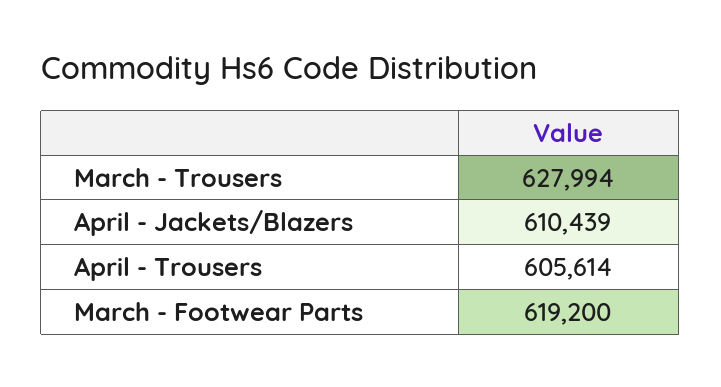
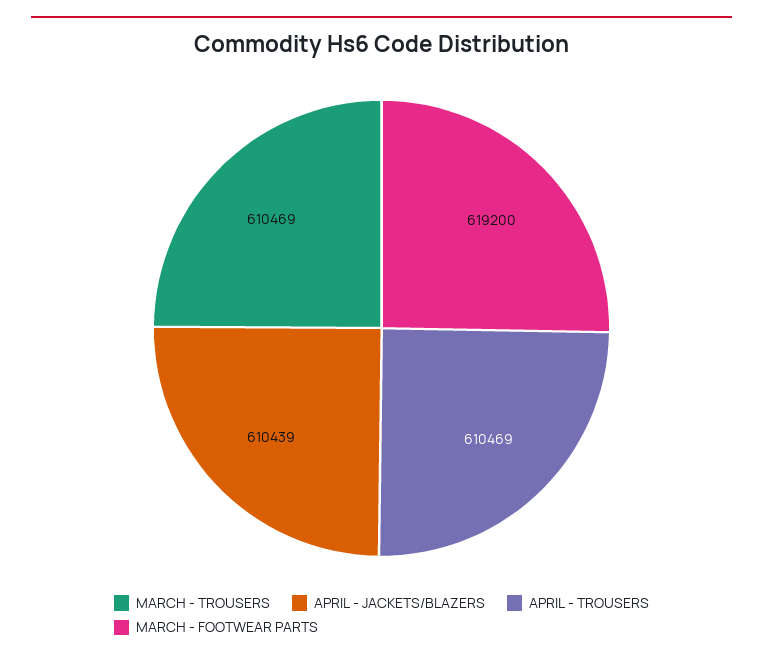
March - Trousers: 627994 -> 610469
April - Trousers: 605614 -> 610469

